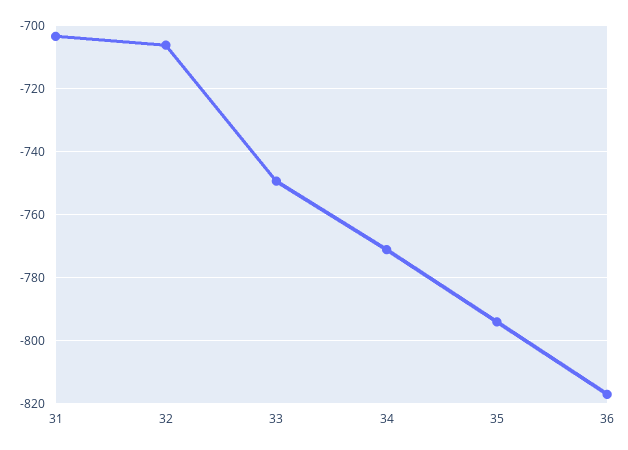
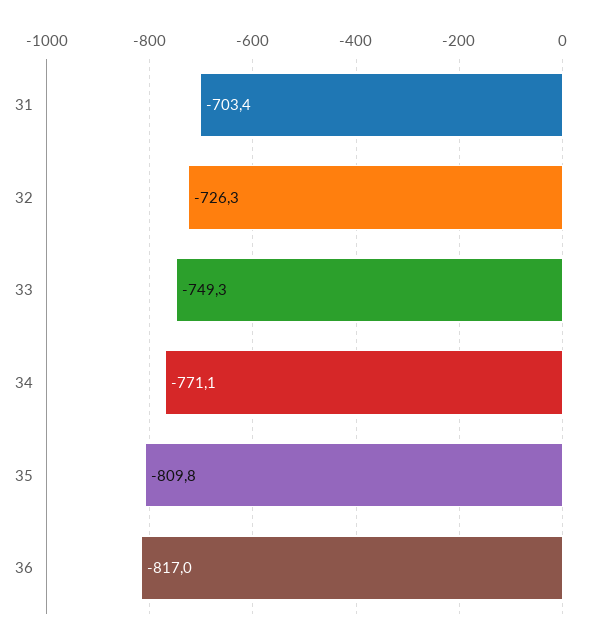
32: -706 -> -726.3
35: -794 -> -809.8

